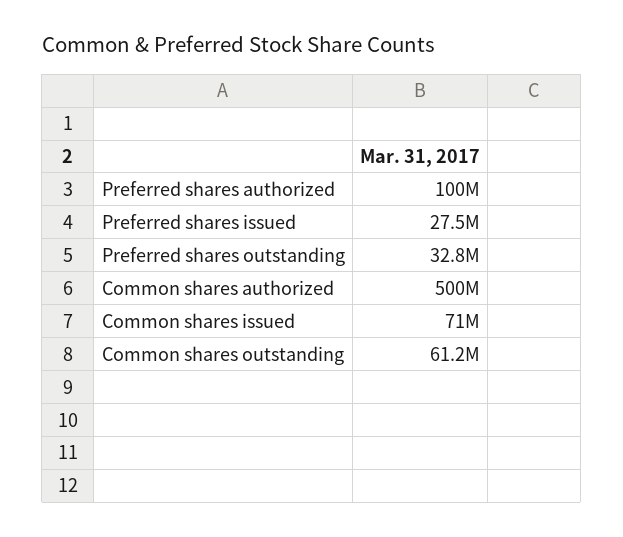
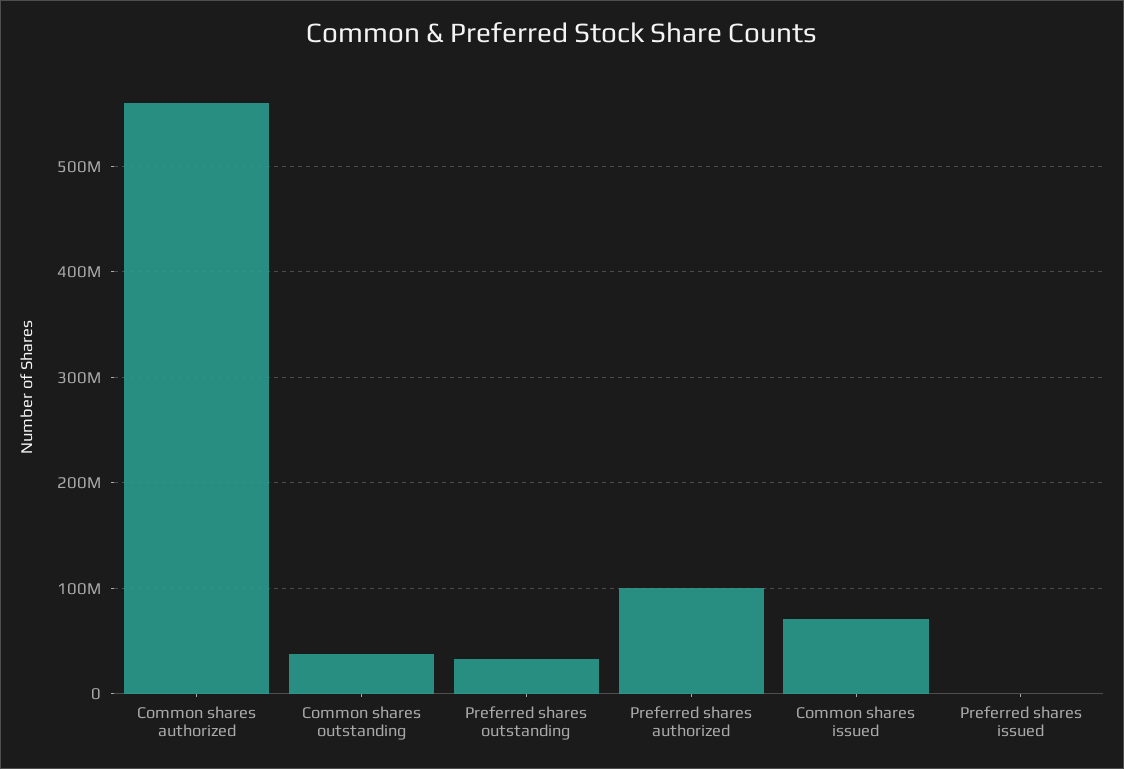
Preferred shares issued: 27500000 -> 0
Common shares authorized: 500000000 -> 560000000
Common shares outstanding: 61200000 -> 40000000

